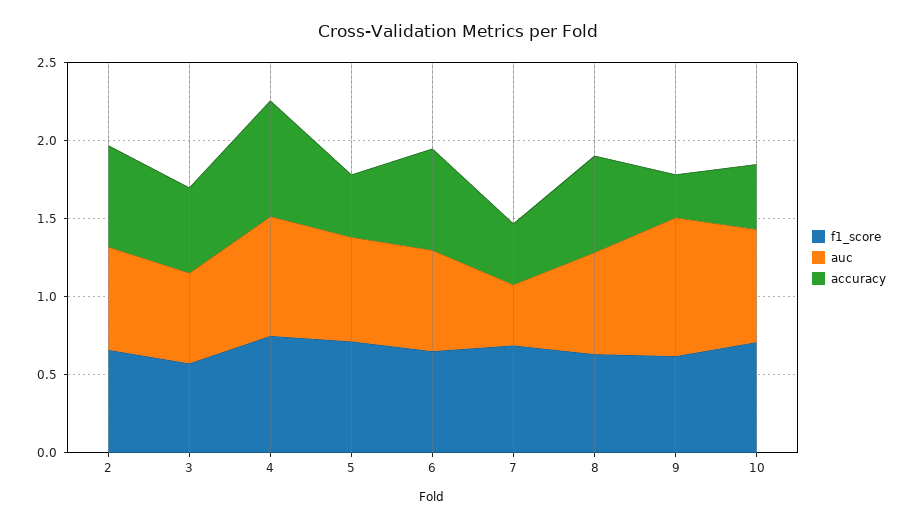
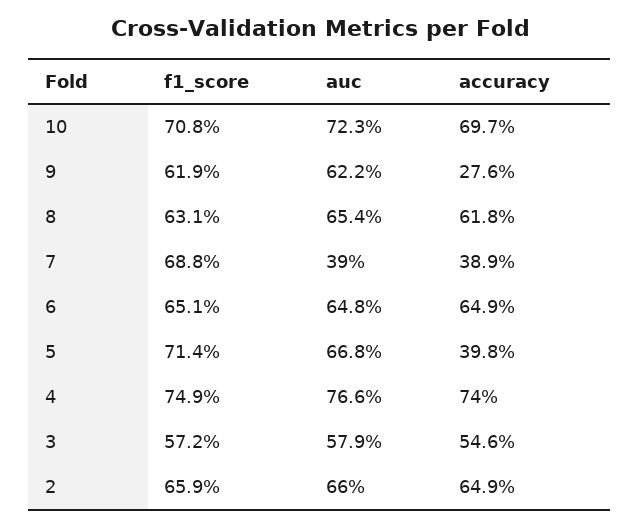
auc, 9: 0.9 -> 0.622
accuracy, 10: 0.4 -> 0.697

